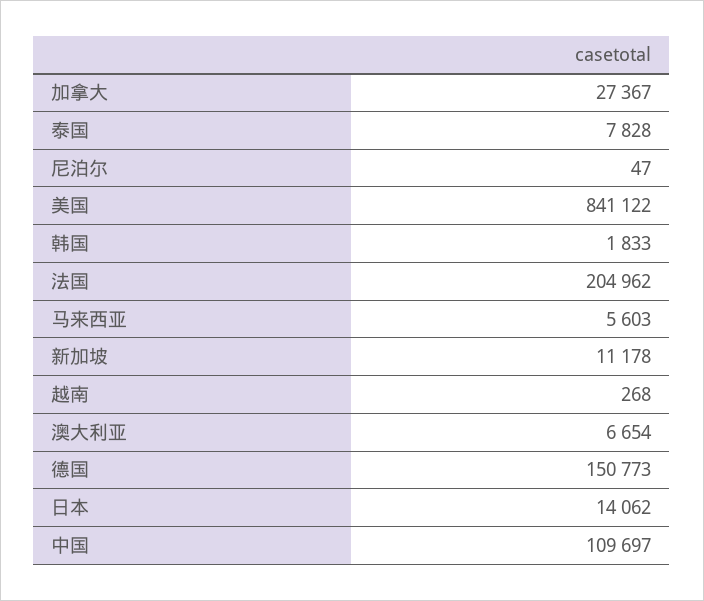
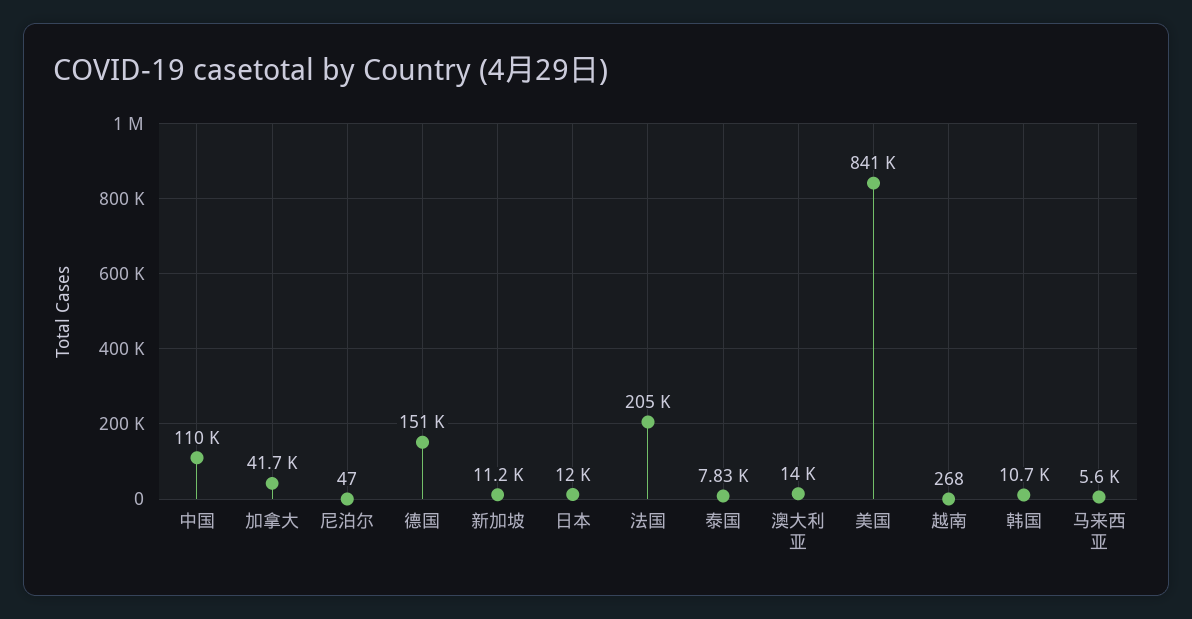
加拿大: 27367 -> 41700
韩国: 1833 -> 10700
澳大利亚: 6654 -> 14000
日本: 14062 -> 12000

